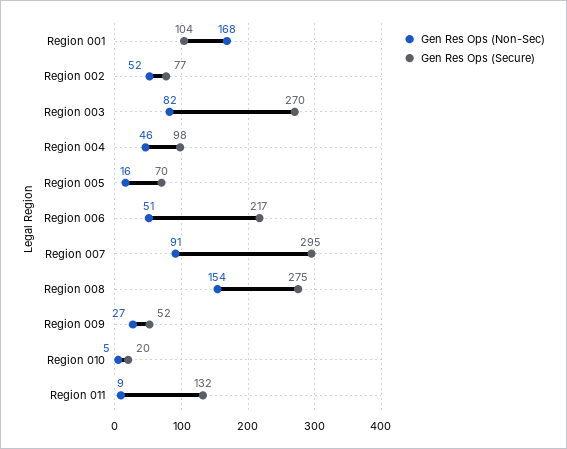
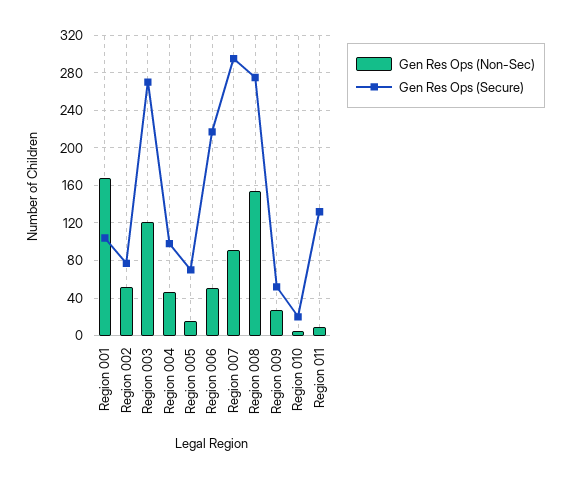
Gen Res Ops (Non-Sec), Region 003: 82 -> 120

